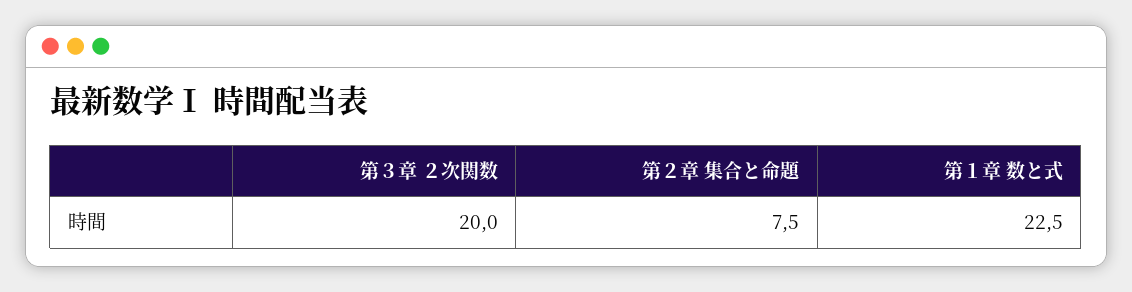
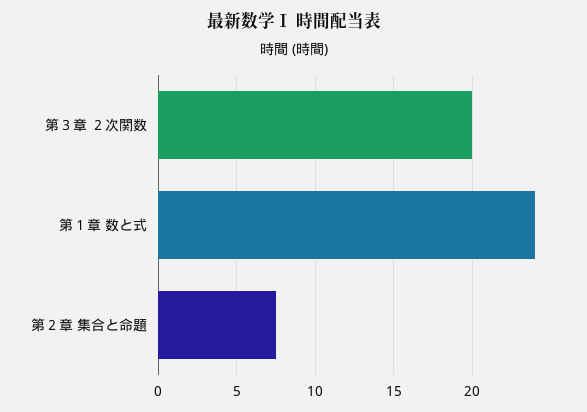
第１章 数と式: 22.5 -> 24

